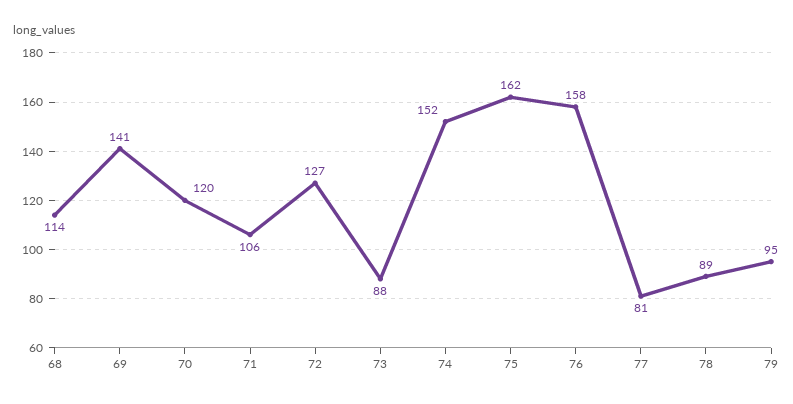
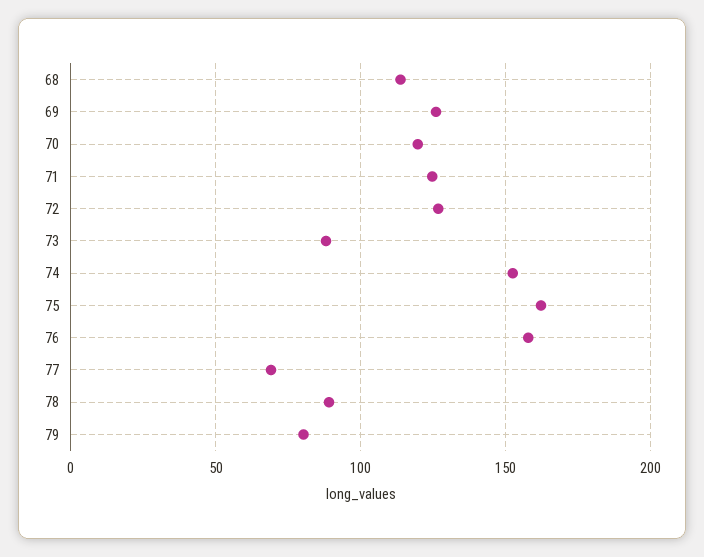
69: 141 -> 125
71: 106 -> 125
77: 81 -> 70
79: 95 -> 80

